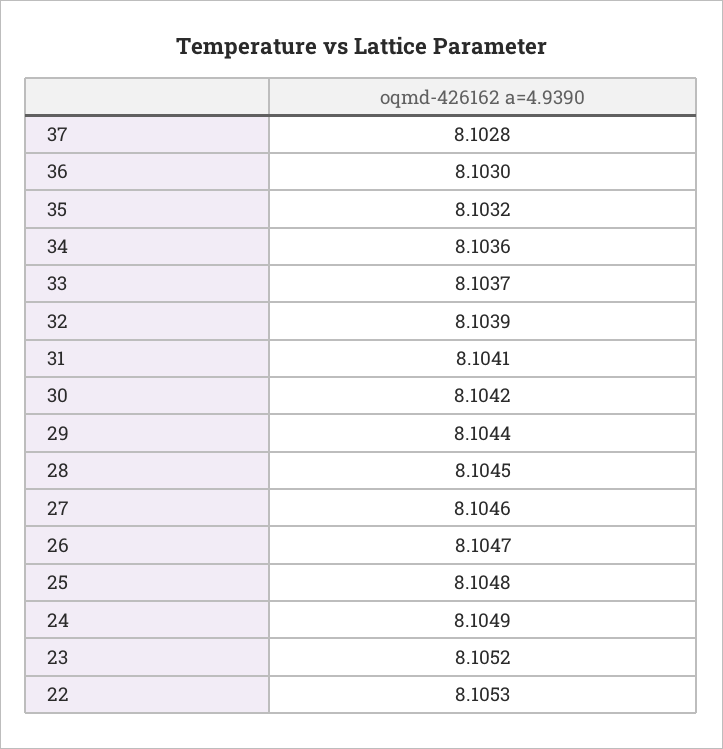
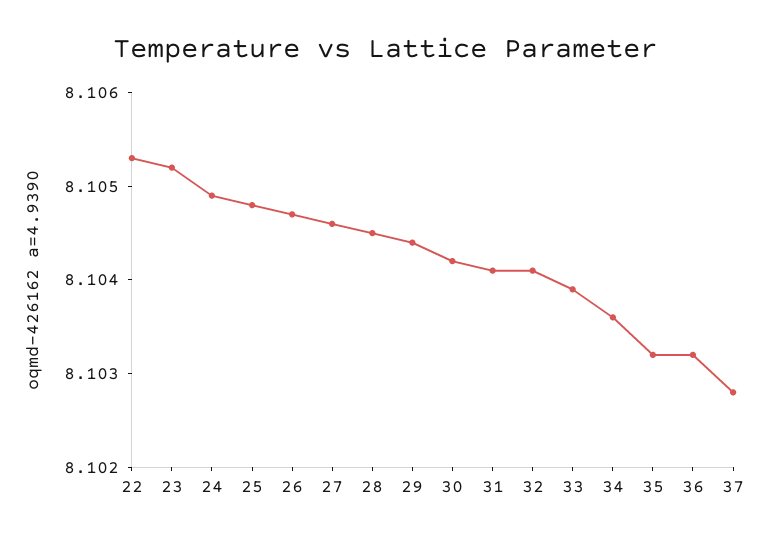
36: 8.103 -> 8.1032
33: 8.1037 -> 8.1039
32: 8.1039 -> 8.1041

